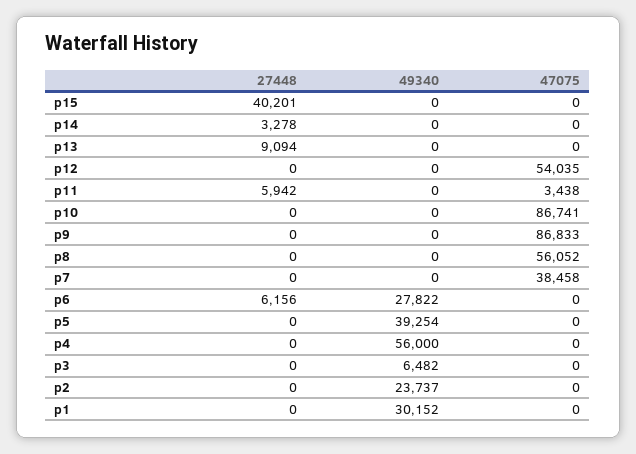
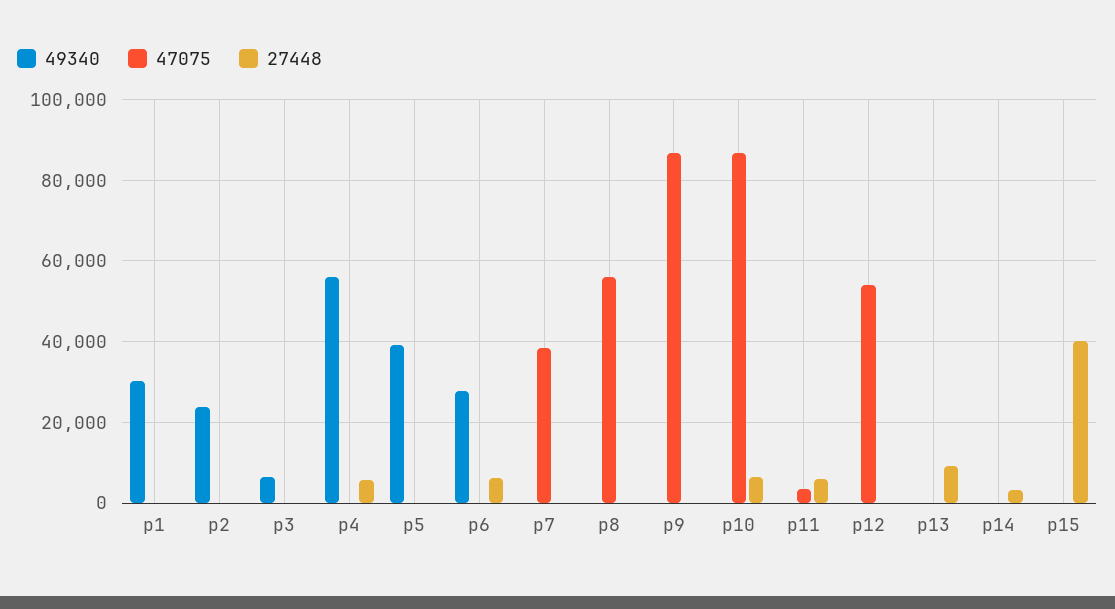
27448, p10: 0 -> 6000
27448, p4: 0 -> 6000

